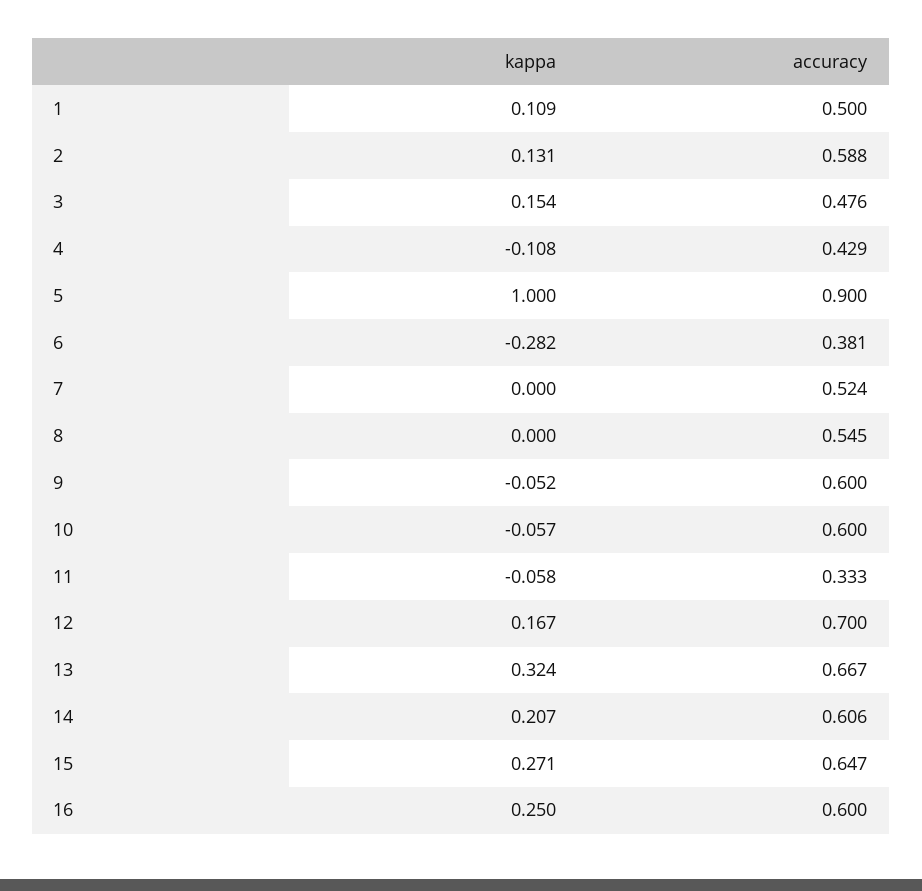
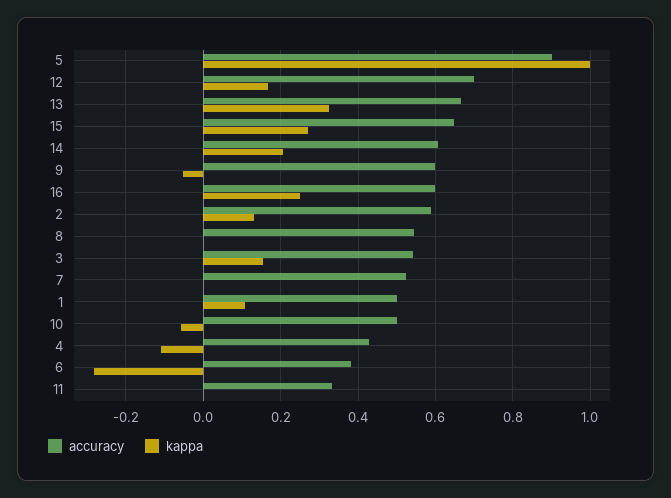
accuracy, 3: 0.476 -> 0.54
accuracy, 10: 0.6 -> 0.5
kappa, 11: -0.058 -> 0

